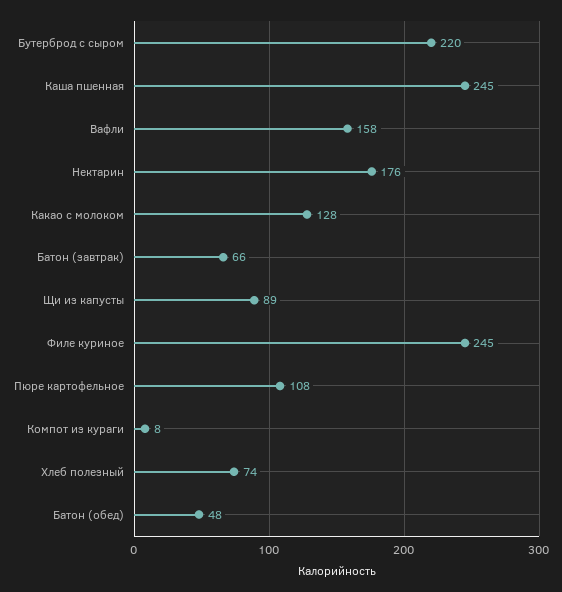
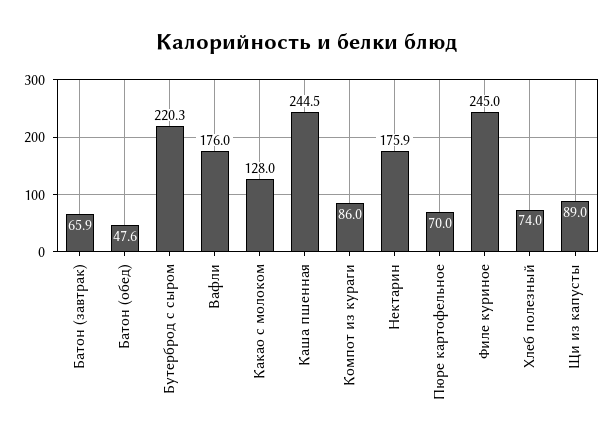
Вафли: 158 -> 176
Пюре картофельное: 108 -> 70
Компот из кураги: 8 -> 86

